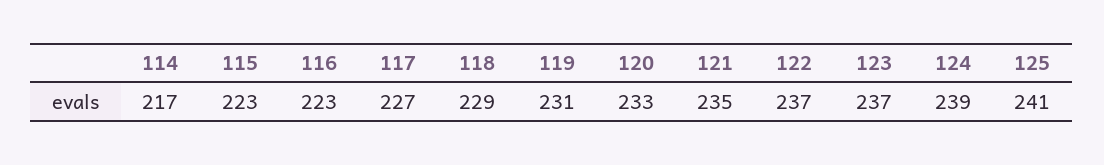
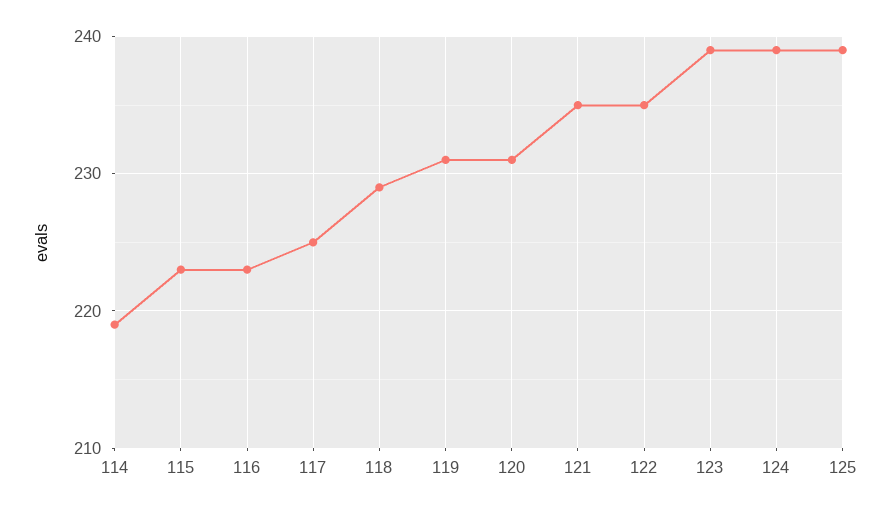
114: 217 -> 219
117: 227 -> 225
120: 233 -> 231
122: 237 -> 235
123: 237 -> 239
125: 241 -> 239

